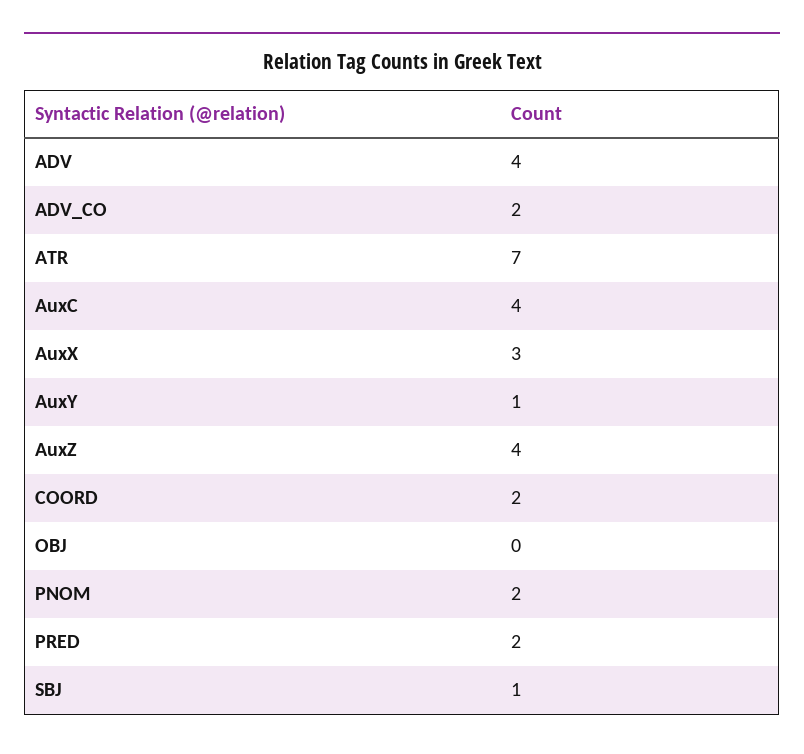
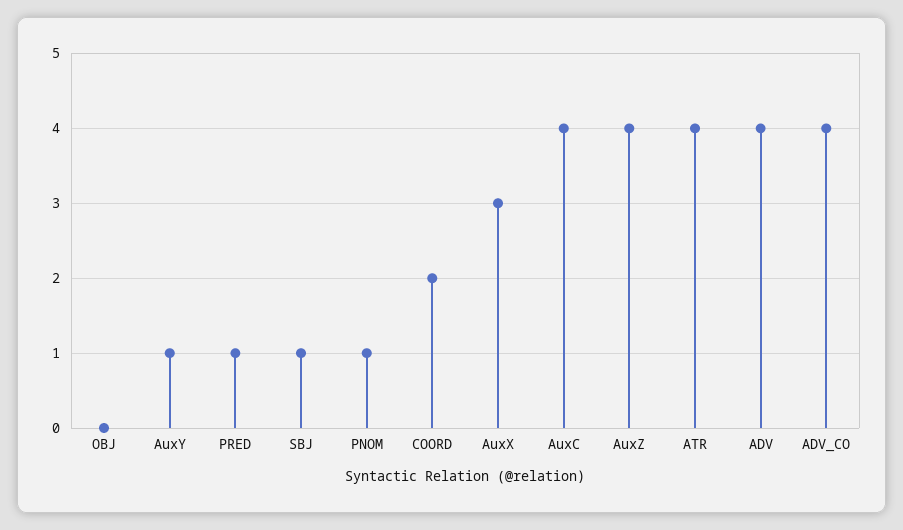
ADV_CO: 2 -> 4
ATR: 7 -> 4
PNOM: 2 -> 1
PRED: 2 -> 1

